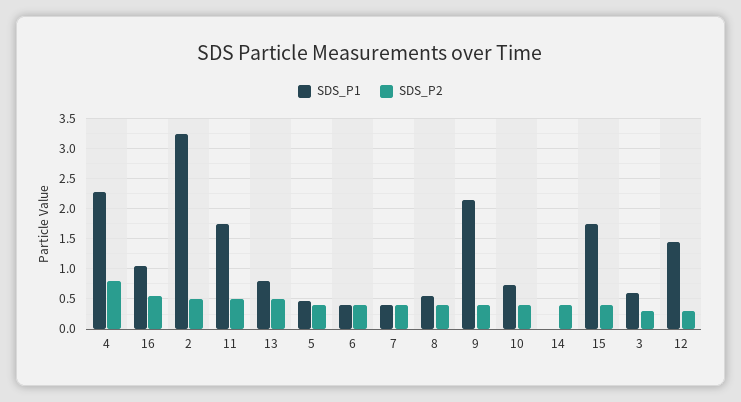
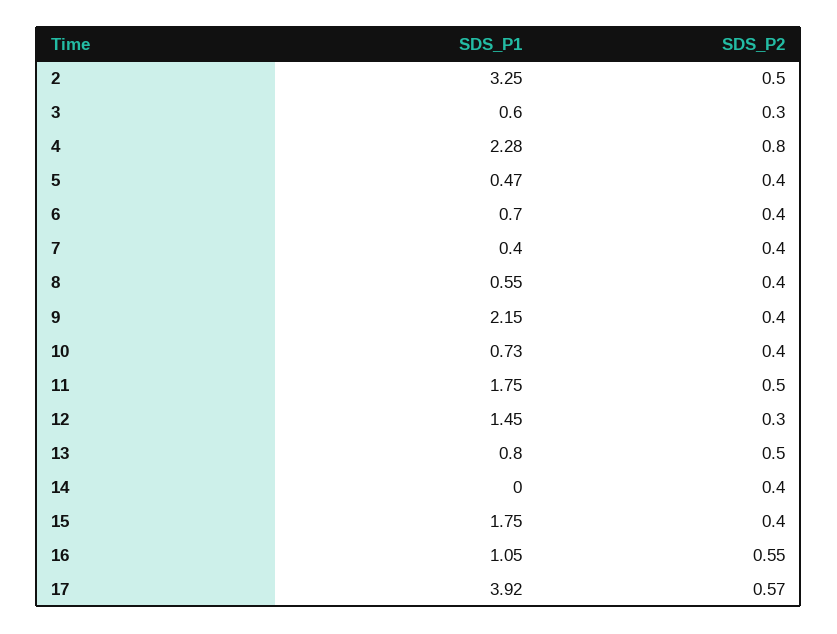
SDS_P1, 6: 0.4 -> 0.7
SDS_P1, 17: none -> 3.92
SDS_P2, 17: none -> 0.57

